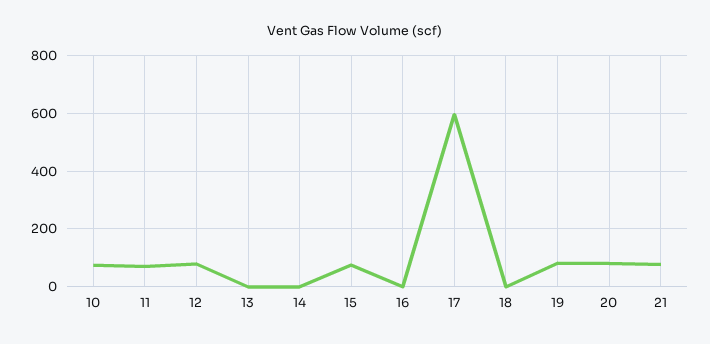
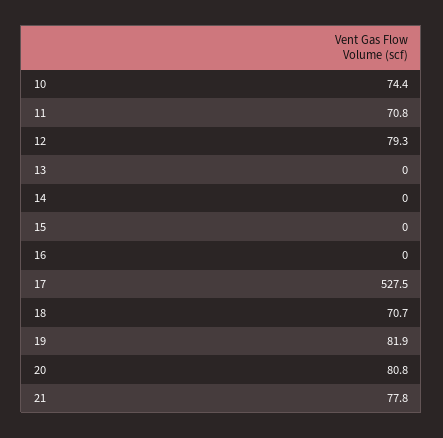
15: 75 -> 0
17: 600 -> 527.5
18: 0 -> 70.7

